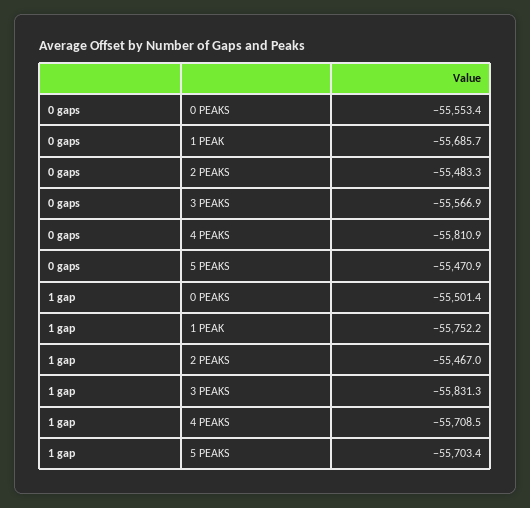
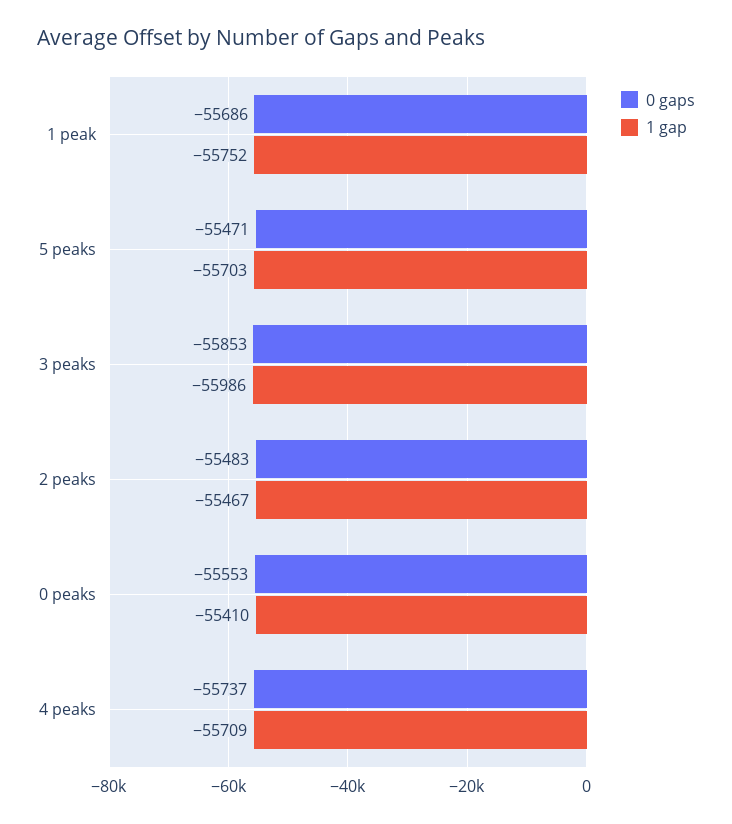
0 gaps, 3 PEAKS: -55566.9 -> -55853
0 gaps, 4 PEAKS: -55810.9 -> -55737
1 gap, 0 PEAKS: -55501.4 -> -55410
1 gap, 3 PEAKS: -55831.3 -> -55986

